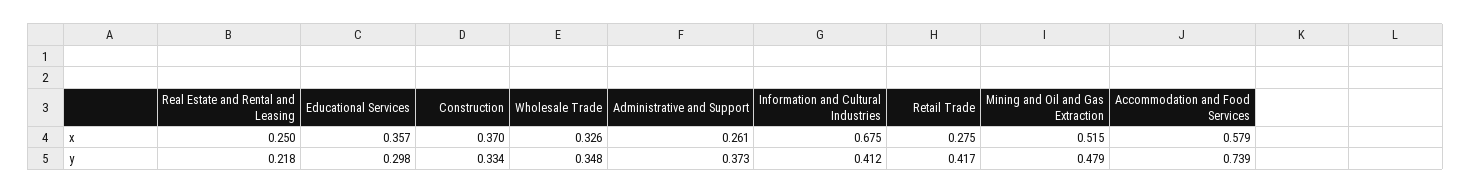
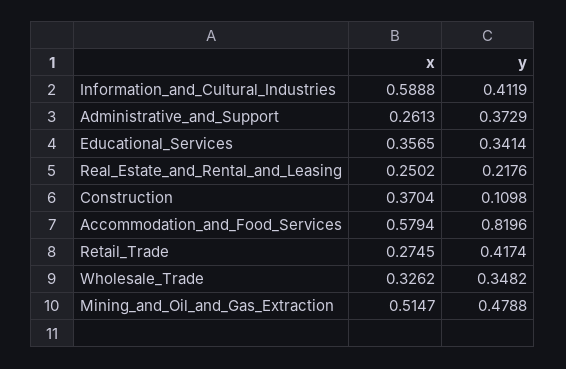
Information and Cultural Industries, x: 0.675 -> 0.5888
Educational Services, y: 0.298 -> 0.3414
Construction, y: 0.334 -> 0.1098
Accommodation and Food Services, y: 0.739 -> 0.8196

